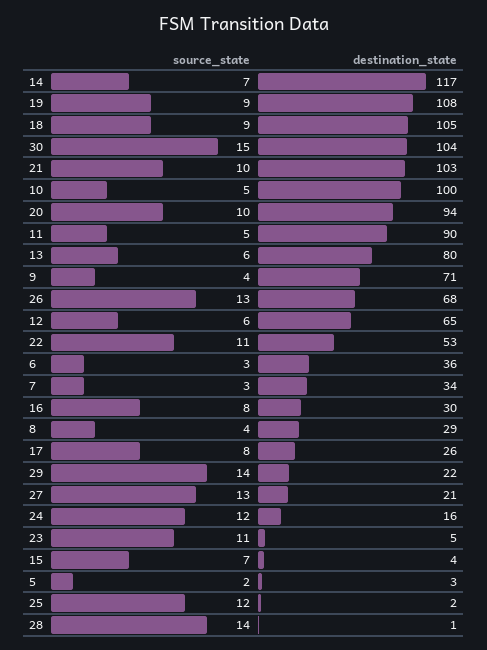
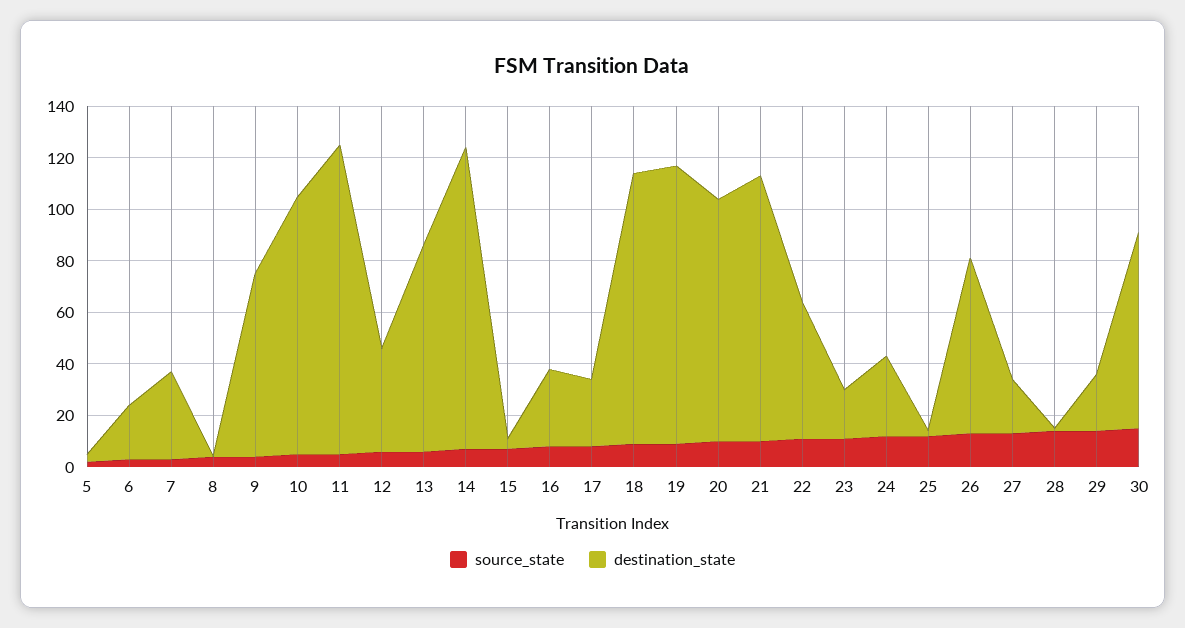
destination_state, 30: 104 -> 75
destination_state, 11: 90 -> 120
destination_state, 12: 65 -> 40
destination_state, 6: 36 -> 20
destination_state, 8: 29 -> 0
destination_state, 24: 16 -> 30
destination_state, 23: 5 -> 20

